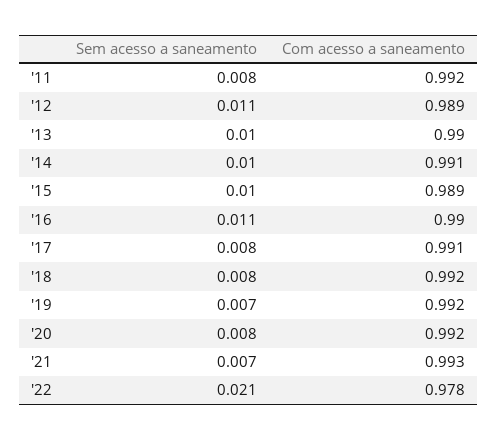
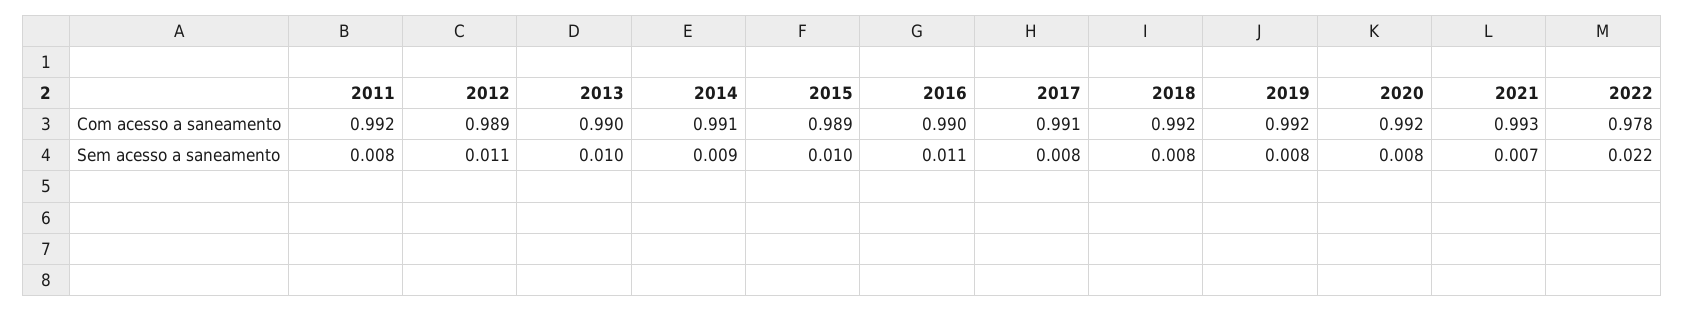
Sem acesso a saneamento, '14: 0.01 -> 0.009
Sem acesso a saneamento, '19: 0.007 -> 0.008
Sem acesso a saneamento, '22: 0.021 -> 0.022

